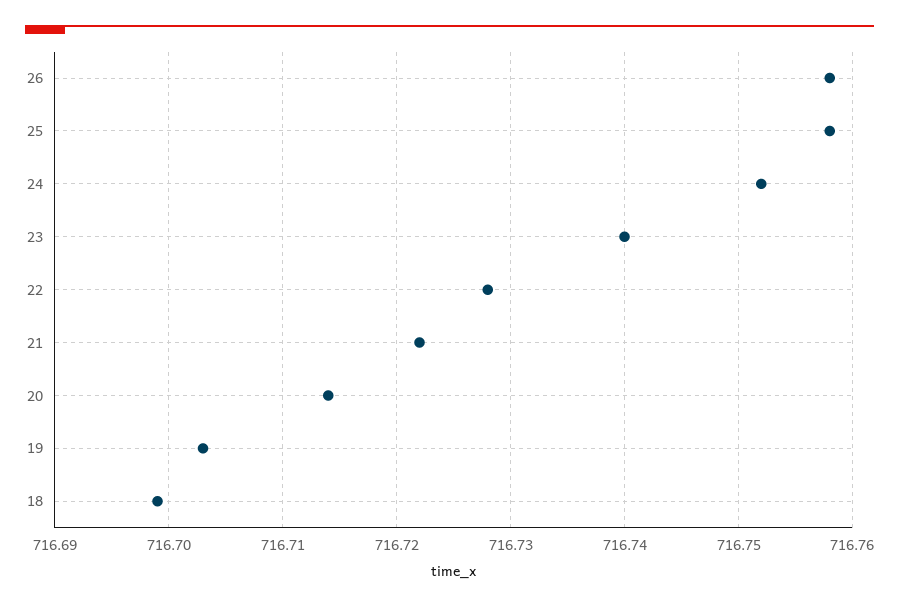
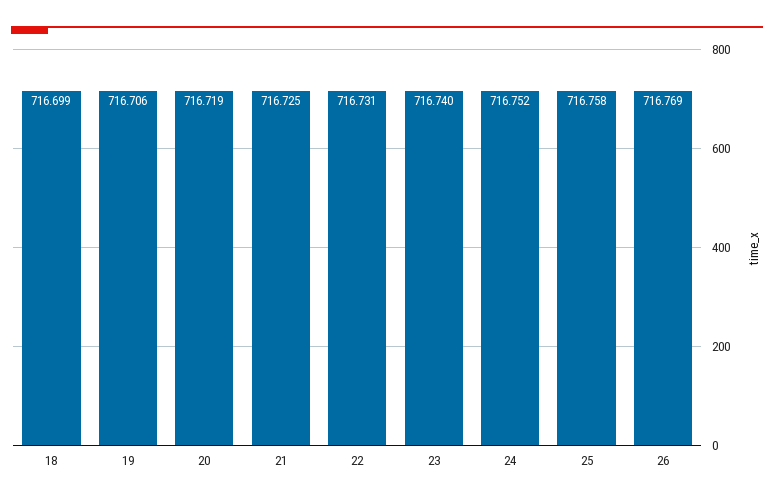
26: 716.758 -> 716.769
22: 716.728 -> 716.731
21: 716.722 -> 716.725
20: 716.714 -> 716.719
19: 716.703 -> 716.706

